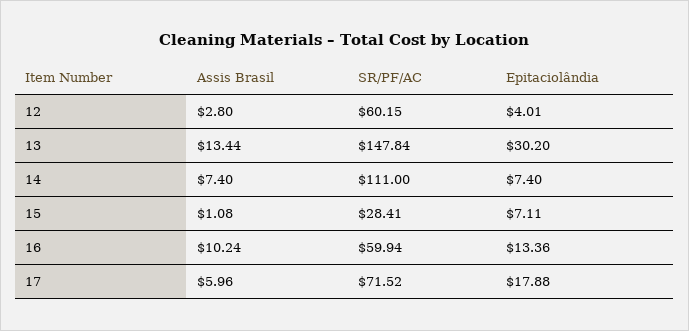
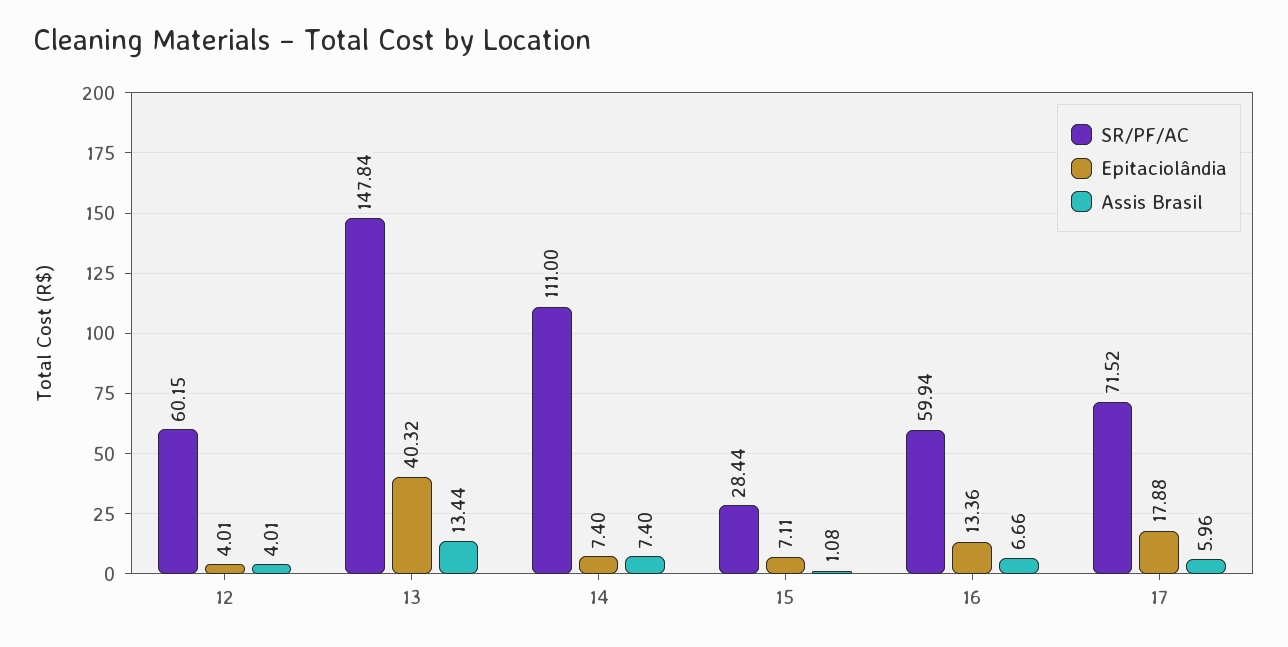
Assis Brasil, 12: 2.8 -> 4.01
Epitaciolândia, 13: 30.2 -> 40.32
SR/PF/AC, 15: 28.41 -> 28.44
Assis Brasil, 16: 10.24 -> 6.66

